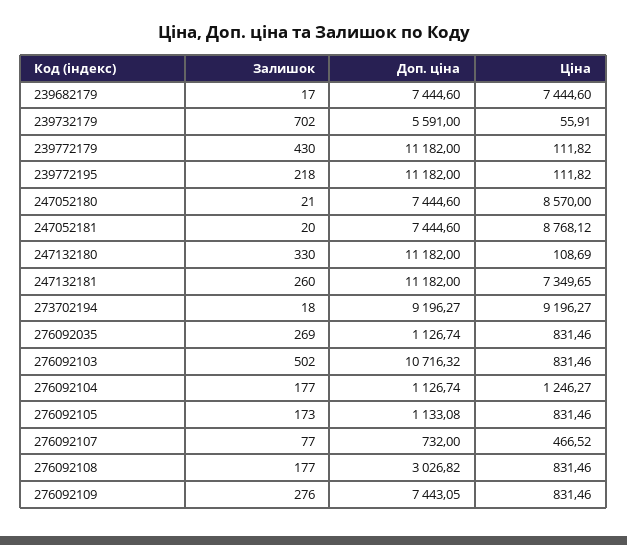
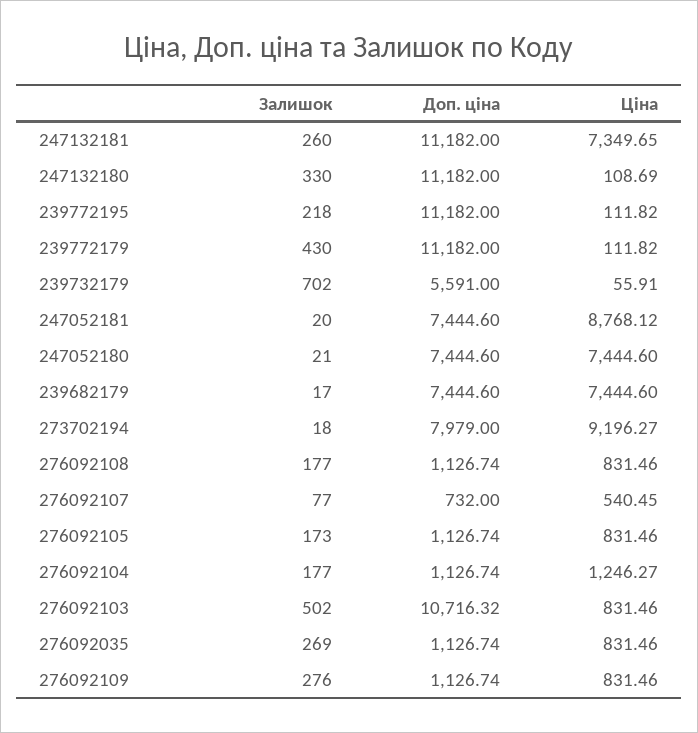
Ціна, 247052180: 8570 -> 7444.6
Доп. ціна, 273702194: 9196.27 -> 7979
Доп. ціна, 276092105: 1133.08 -> 1126.74
Ціна, 276092107: 466.52 -> 540.45
Доп. ціна, 276092108: 3026.82 -> 1126.74
Доп. ціна, 276092109: 7443.05 -> 1126.74

